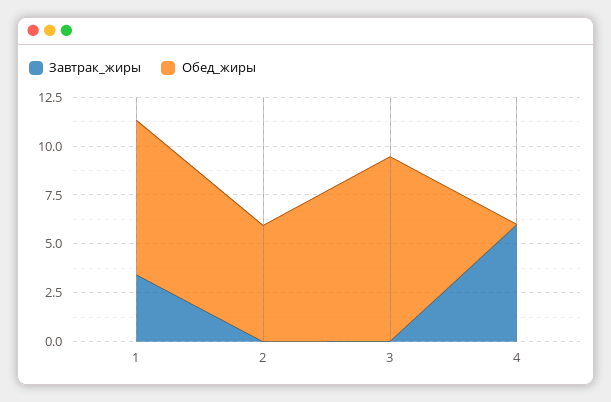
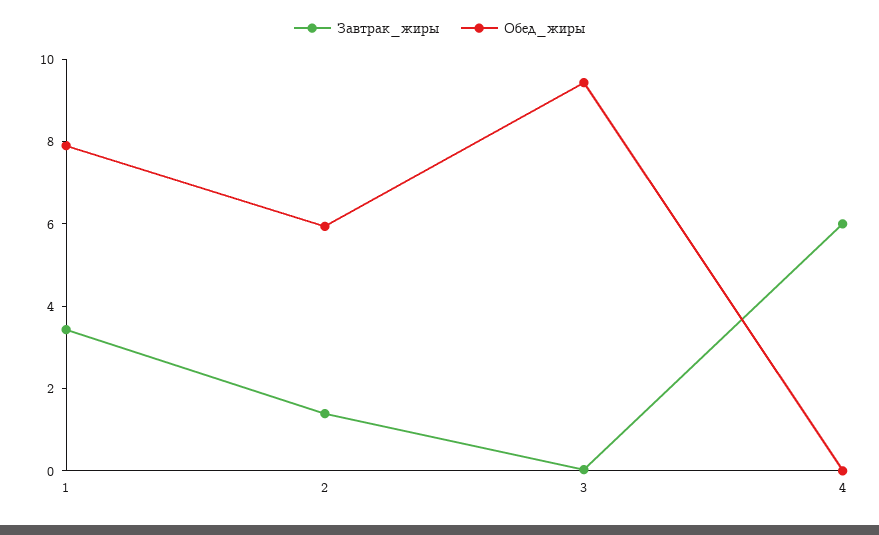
Завтрак_жиры, 2: 0 -> 1.5

